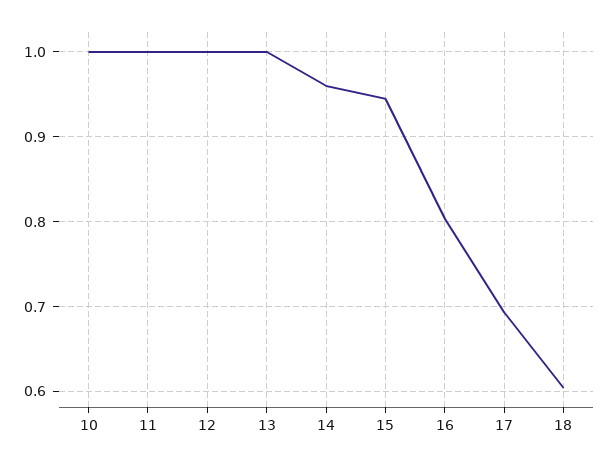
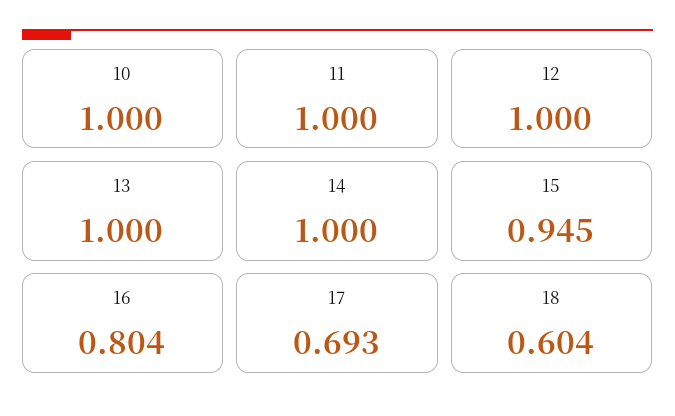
14: 0.96 -> 1

